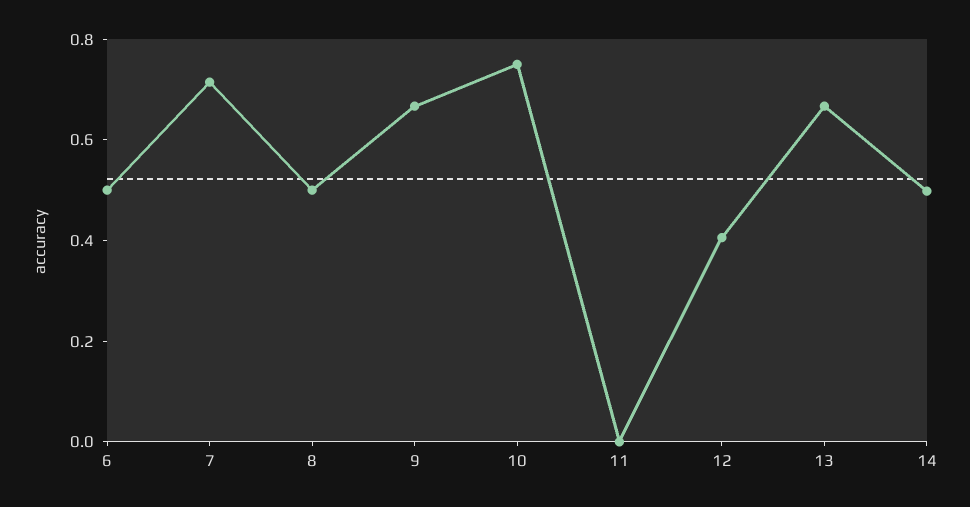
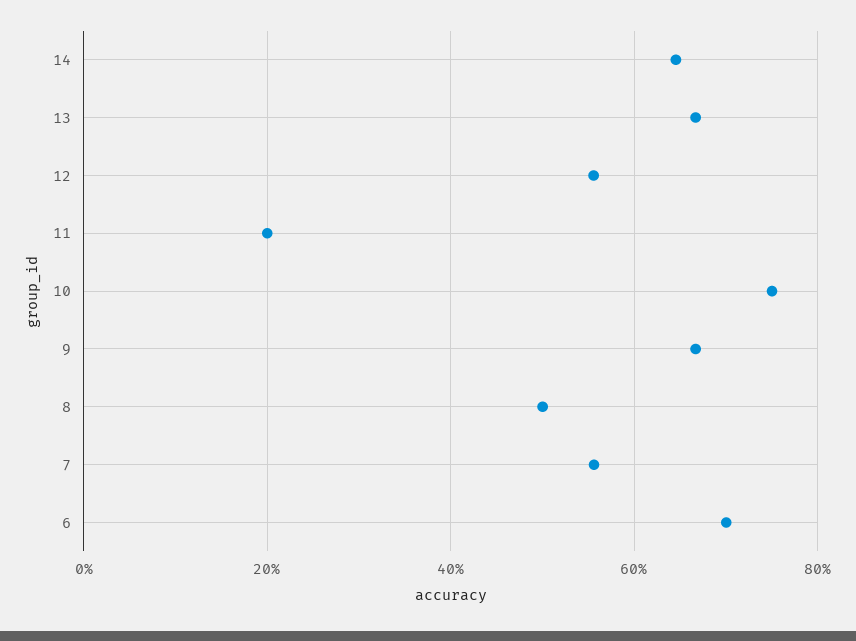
6: 0.5 -> 0.7
7: 0.7 -> 0.56
11: 0 -> 0.2
12: 0.4 -> 0.56
14: 0.5 -> 0.64

